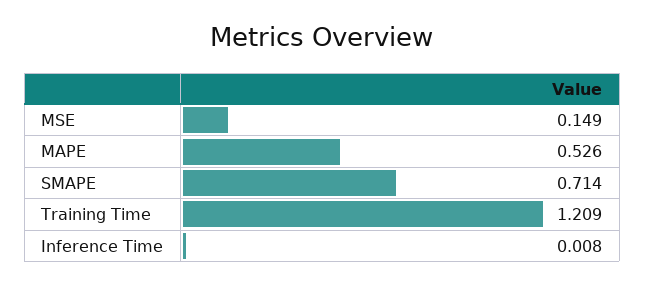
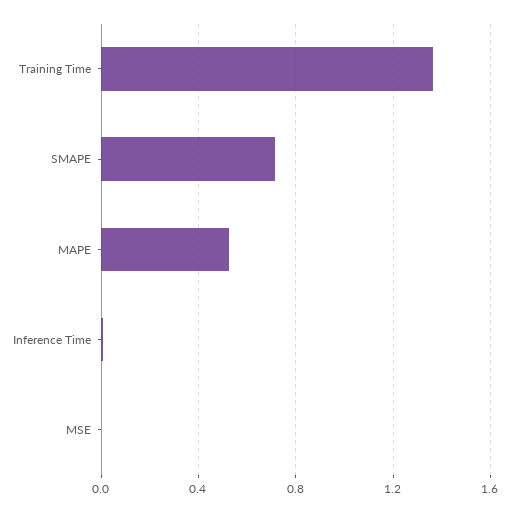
MSE: 0.149 -> 0
Training Time: 1.209 -> 1.35

